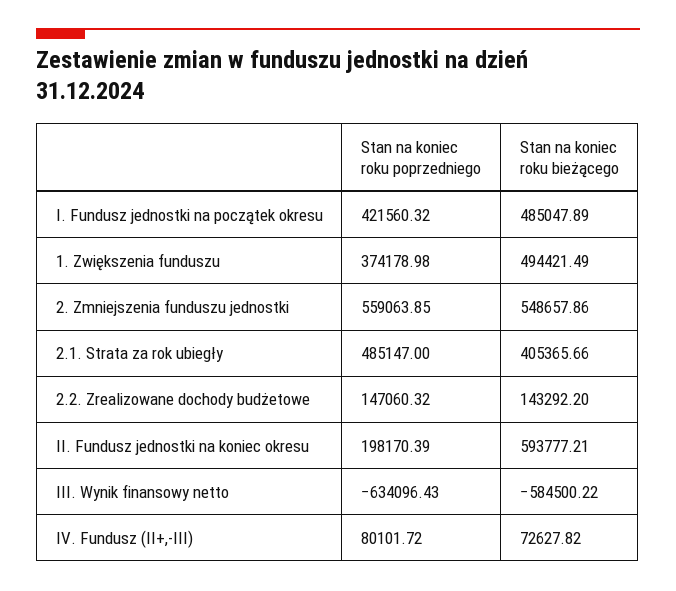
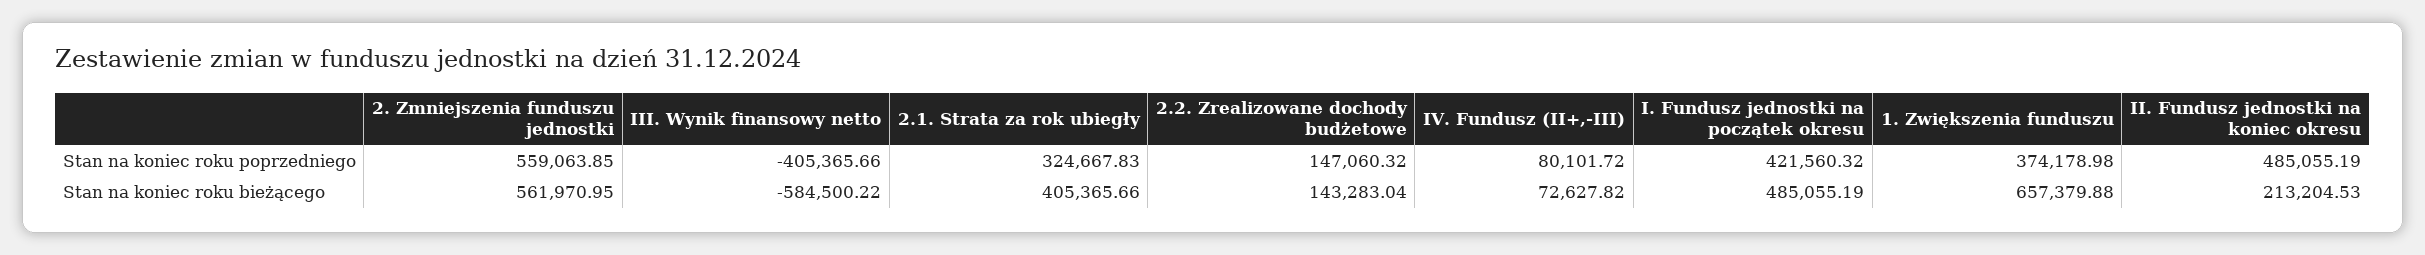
Stan na koniec roku bieżącego, I. Fundusz jednostki na początek okresu: 485047.89 -> 485055.19
Stan na koniec roku bieżącego, 1. Zwiększenia funduszu: 494421.49 -> 657379.88
Stan na koniec roku bieżącego, 2. Zmniejszenia funduszu jednostki: 548657.86 -> 561970.95
Stan na koniec roku poprzedniego, 2.1. Strata za rok ubiegły: 485147 -> 324667.83
Stan na koniec roku bieżącego, 2.2. Zrealizowane dochody budżetowe: 143292.2 -> 143283.04
Stan na koniec roku poprzedniego, II. Fundusz jednostki na koniec okresu: 198170.39 -> 485055.19
Stan na koniec roku bieżącego, II. Fundusz jednostki na koniec okresu: 593777.21 -> 213204.53
Stan na koniec roku poprzedniego, III. Wynik finansowy netto: -634096.43 -> -405365.66

